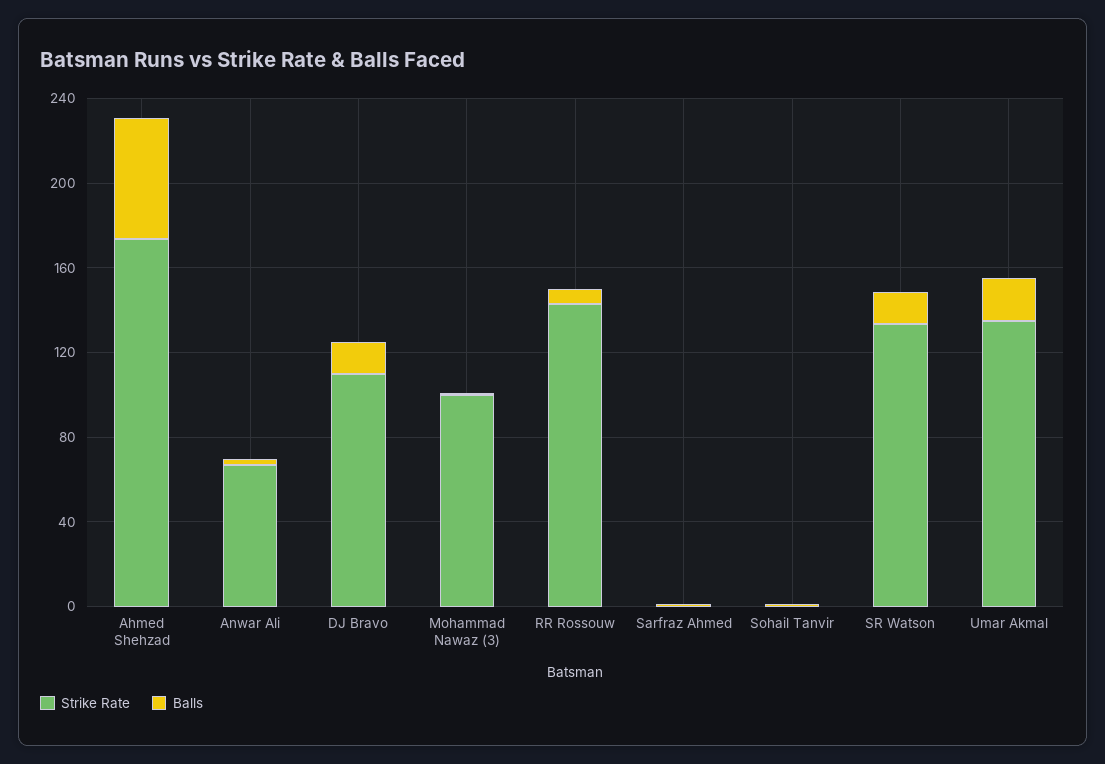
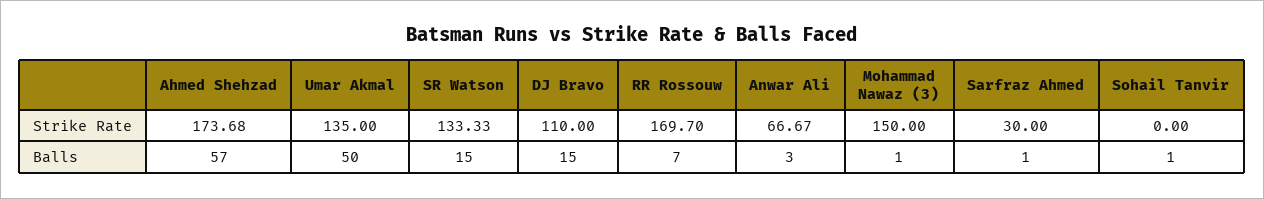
Strike Rate, Mohammad Nawaz (3): 100 -> 150
Strike Rate, RR Rossouw: 140 -> 169.7
Strike Rate, Sarfraz Ahmed: 0 -> 30
Balls, Umar Akmal: 20 -> 50

